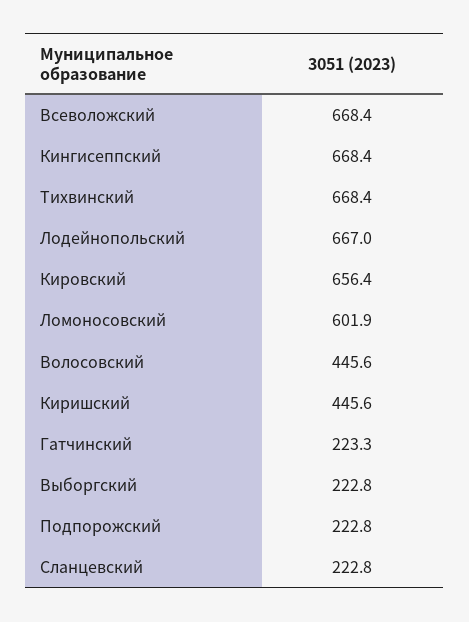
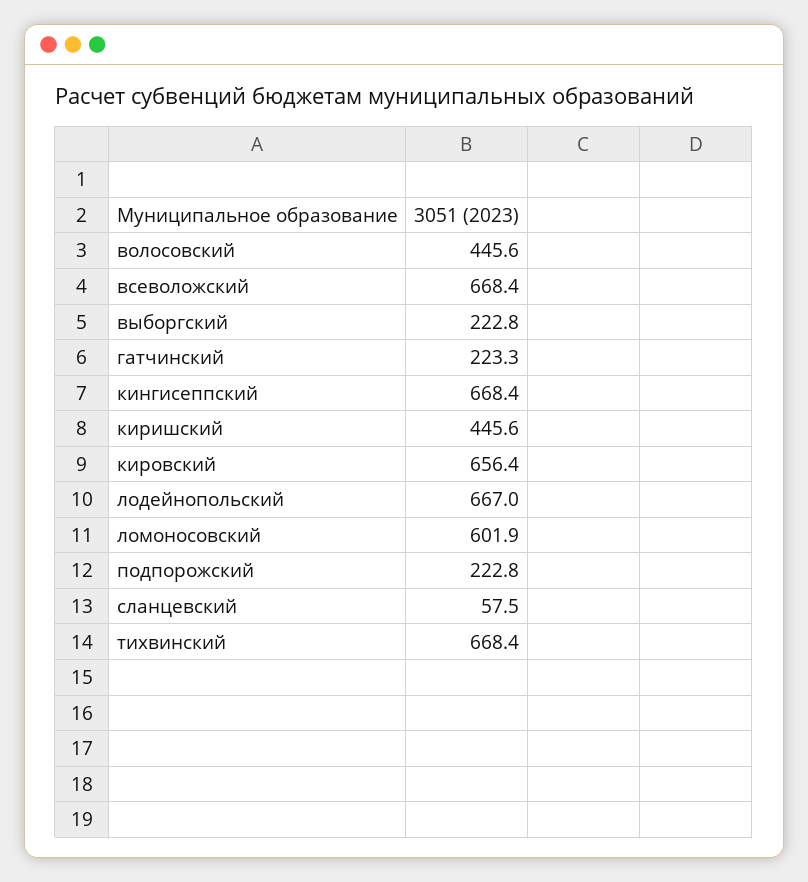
Сланцевский: 222.8 -> 57.5

